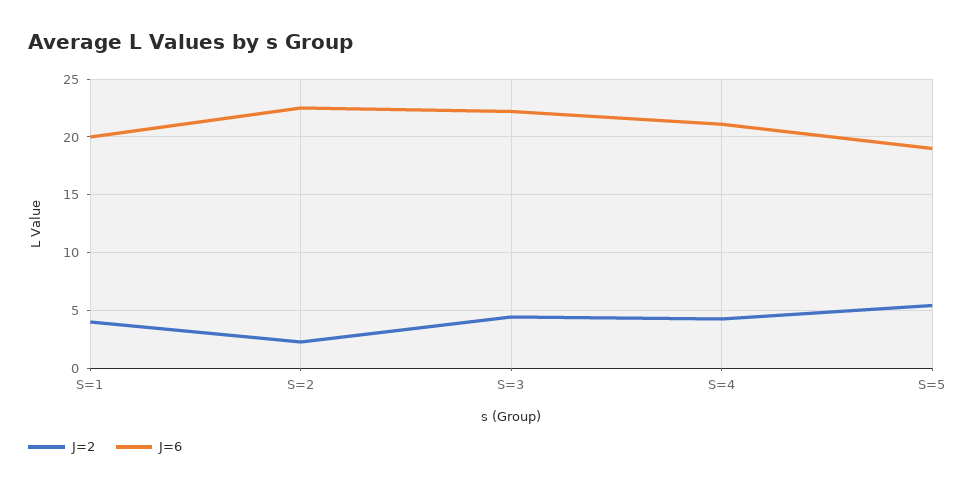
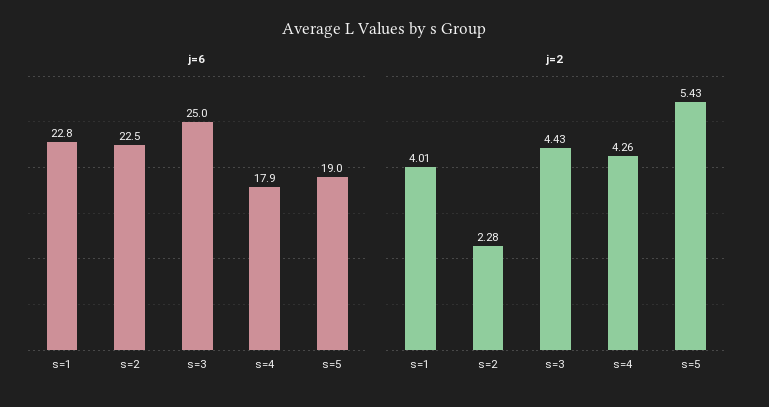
J=6, S=1: 20 -> 22.8
J=6, S=3: 22 -> 25
J=6, S=4: 21 -> 17.9

